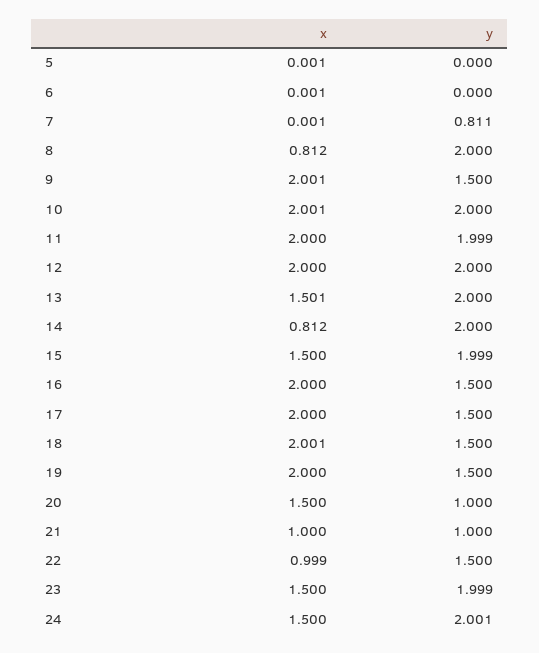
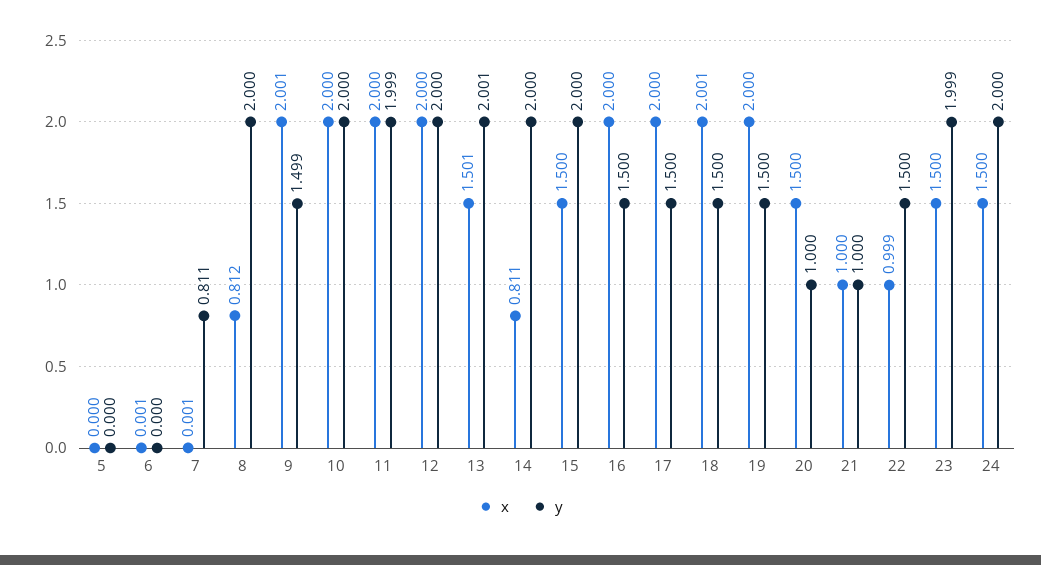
x, 5: 0.001 -> 0
y, 9: 1.5 -> 1.499
x, 10: 2.001 -> 2
y, 13: 2 -> 2.001
x, 14: 0.812 -> 0.811
y, 15: 1.999 -> 2
y, 24: 2.001 -> 2

